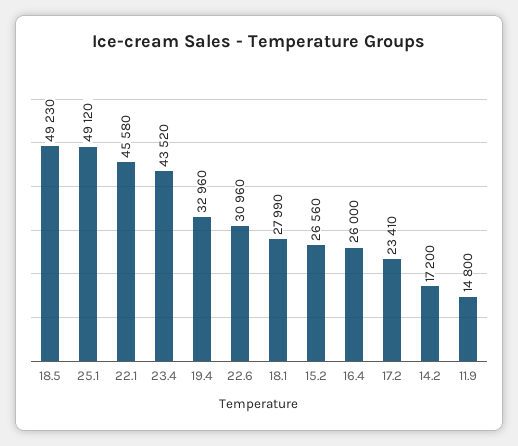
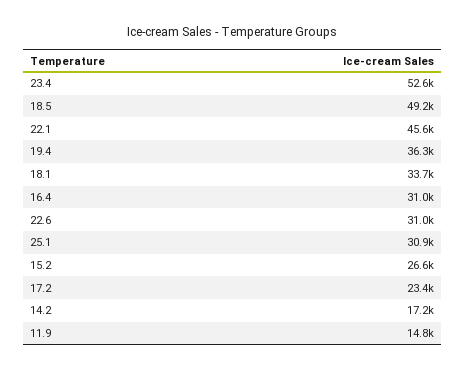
25.1: 49120 -> 30900
23.4: 43520 -> 52600
19.4: 32960 -> 36300
18.1: 27990 -> 33700
16.4: 26000 -> 31000

